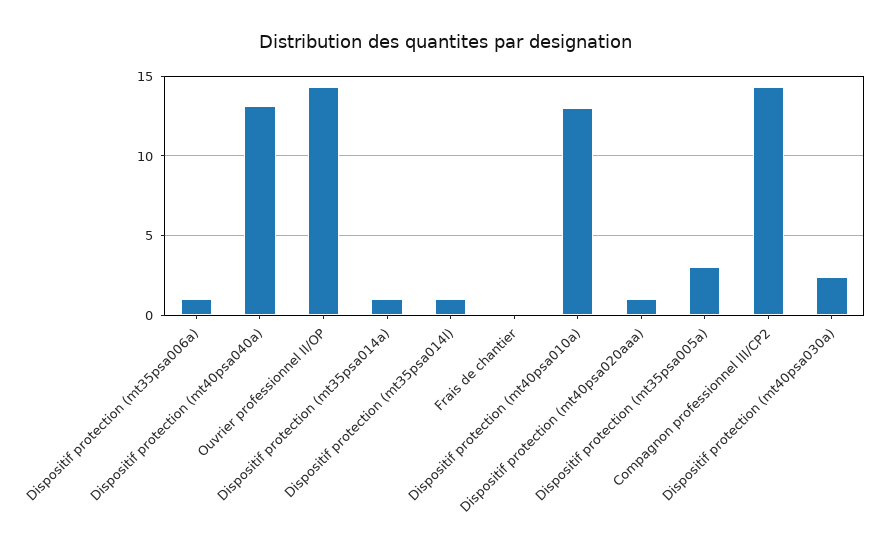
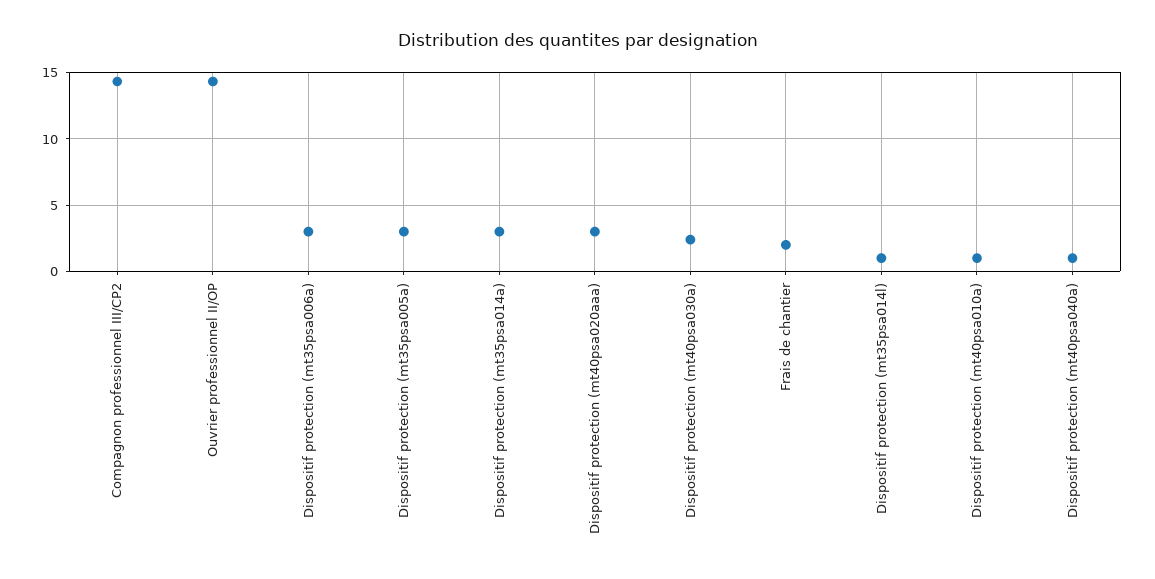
Dispositif protection (mt35psa006a): 1 -> 3
Dispositif protection (mt40psa040a): 13 -> 1
Dispositif protection (mt35psa014a): 1 -> 3
Frais de chantier: 0 -> 2
Dispositif protection (mt40psa010a): 13 -> 1
Dispositif protection (mt40psa020aaa): 1 -> 3

